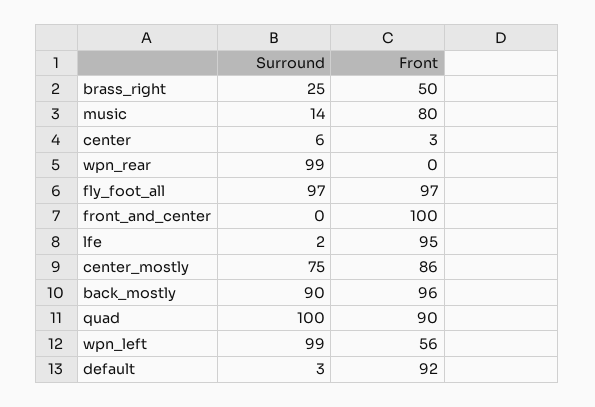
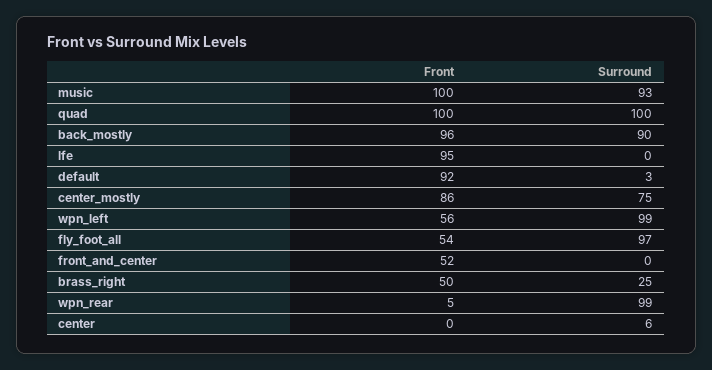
Surround, music: 14 -> 93
Front, music: 80 -> 100
Front, center: 3 -> 0
Front, wpn_rear: 0 -> 5
Front, fly_foot_all: 97 -> 54
Front, front_and_center: 100 -> 52
Surround, lfe: 2 -> 0
Front, quad: 90 -> 100

